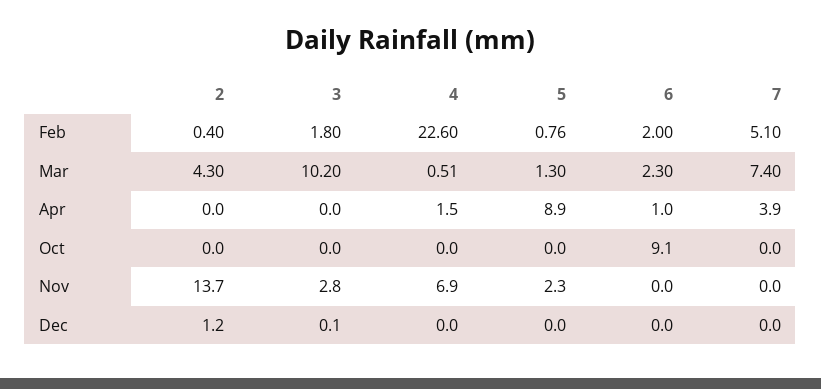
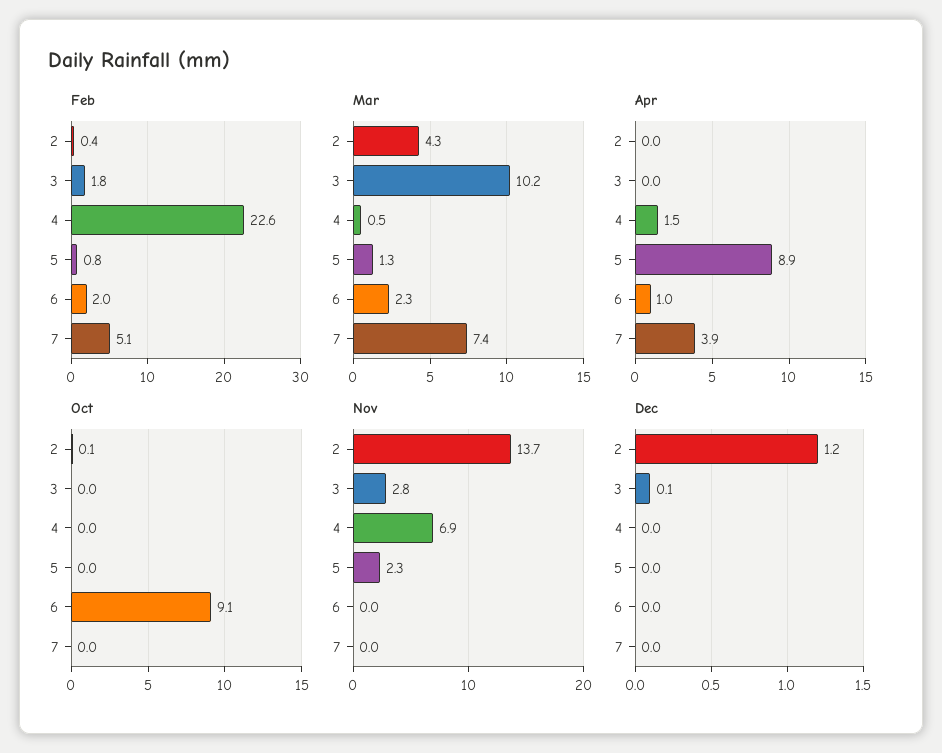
Oct, 2: 0 -> 0.1

